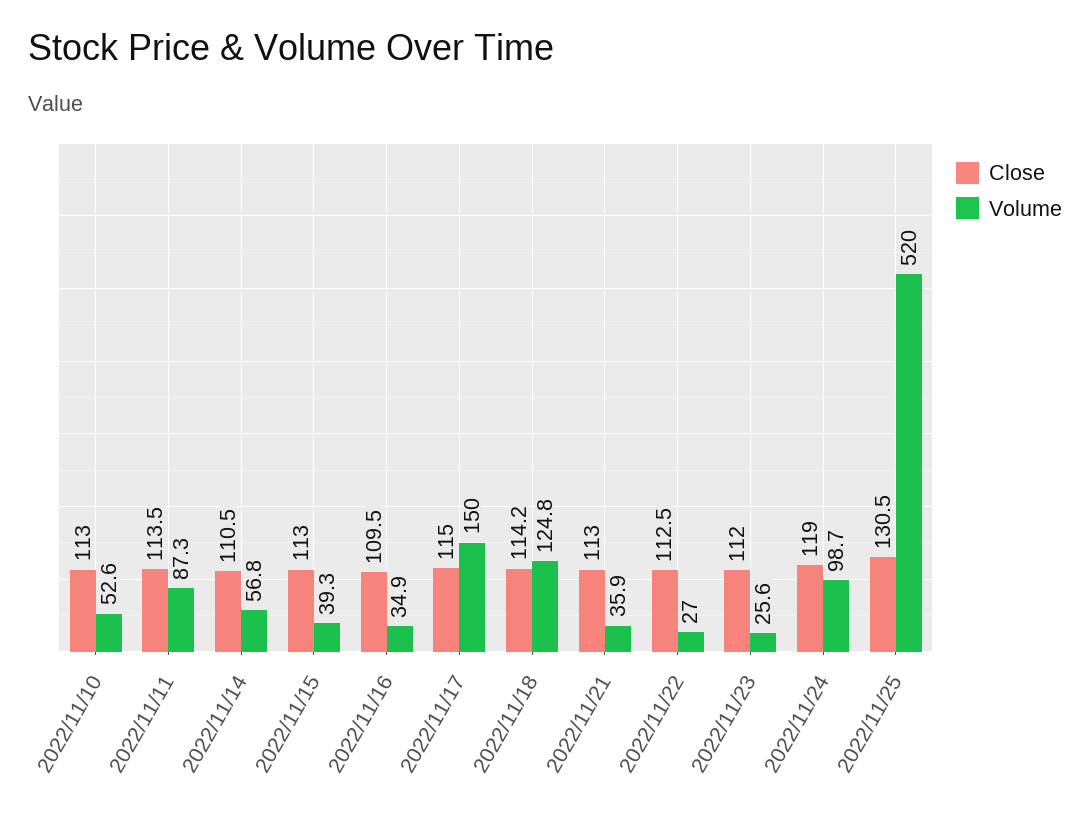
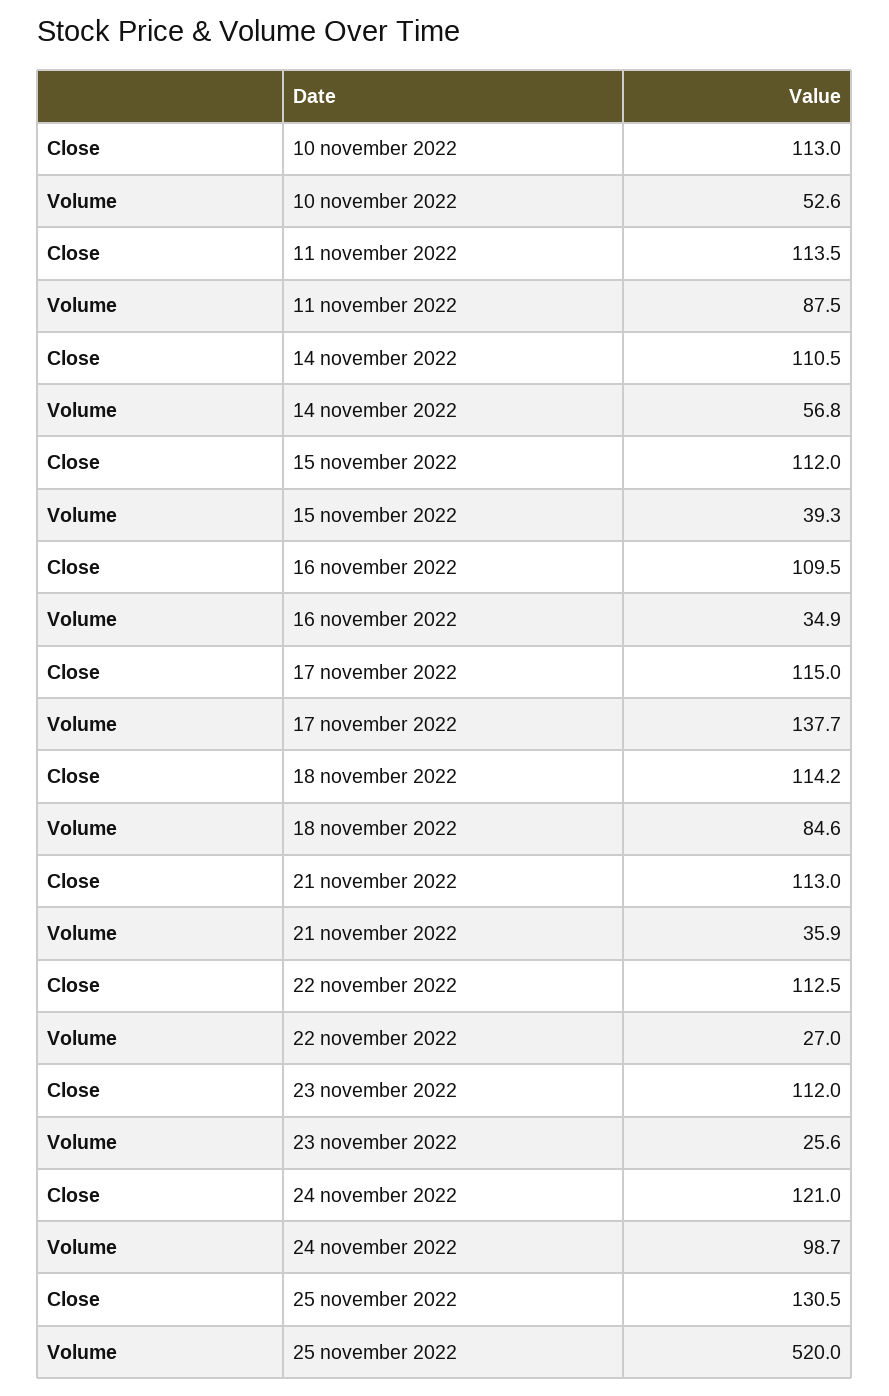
Volume, 2022/11/11: 87.3 -> 87.5
Close, 2022/11/15: 113 -> 112
Volume, 2022/11/17: 150 -> 137.7
Volume, 2022/11/18: 124.8 -> 84.6
Close, 2022/11/24: 119 -> 121

